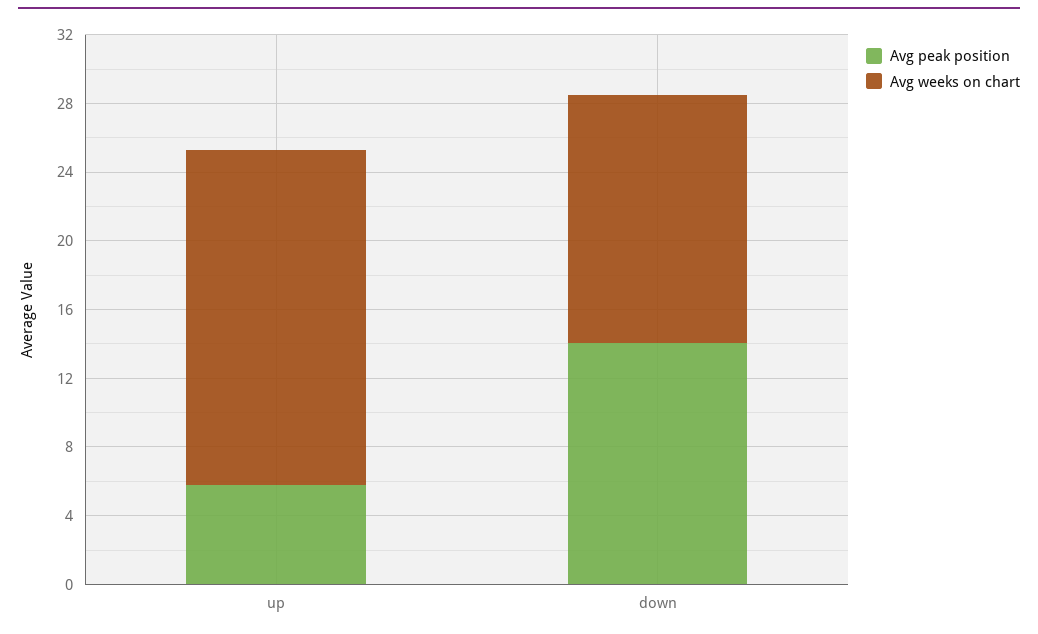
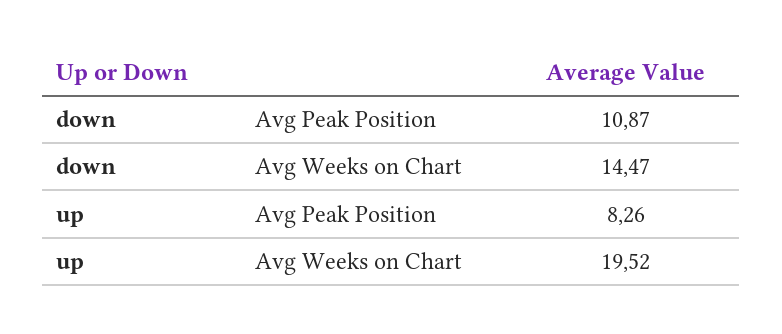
Avg peak position, up: 6 -> 8.26
Avg peak position, down: 14 -> 10.87

